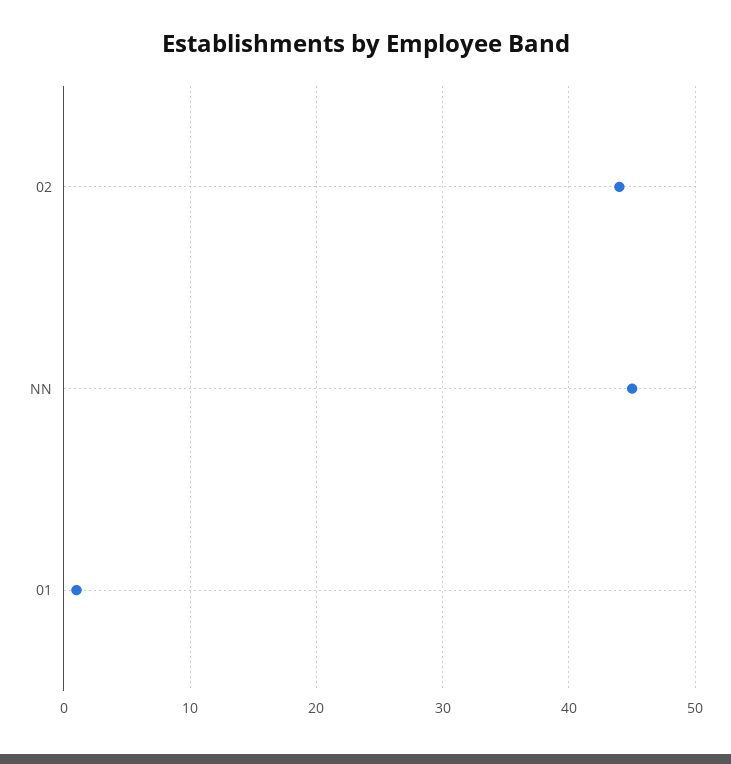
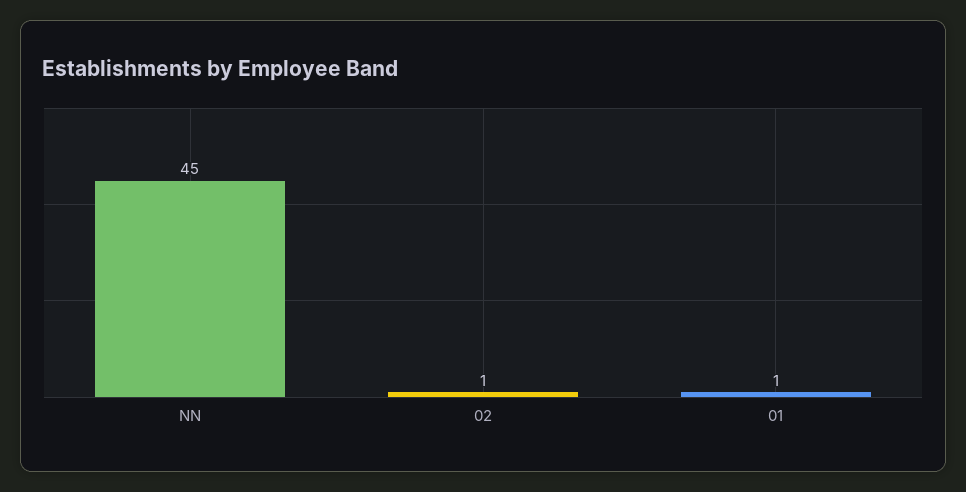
02: 44 -> 1

